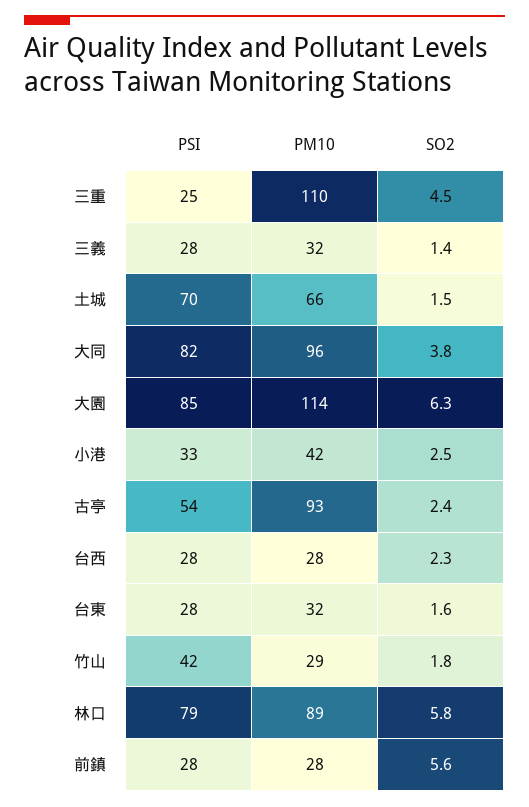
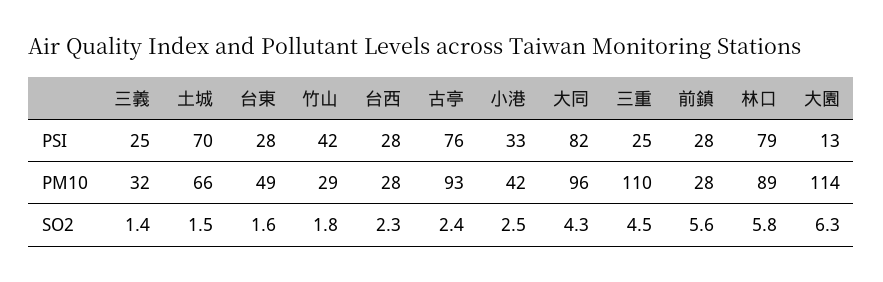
PSI, 三義: 28 -> 25
SO2, 大同: 3.8 -> 4.3
PSI, 大園: 85 -> 13
PSI, 古亭: 54 -> 76
PM10, 台東: 32 -> 49

